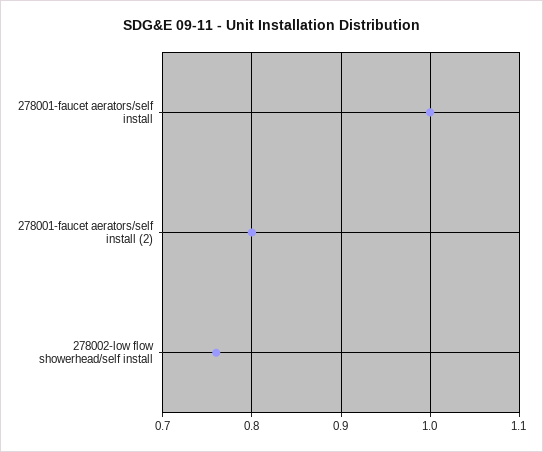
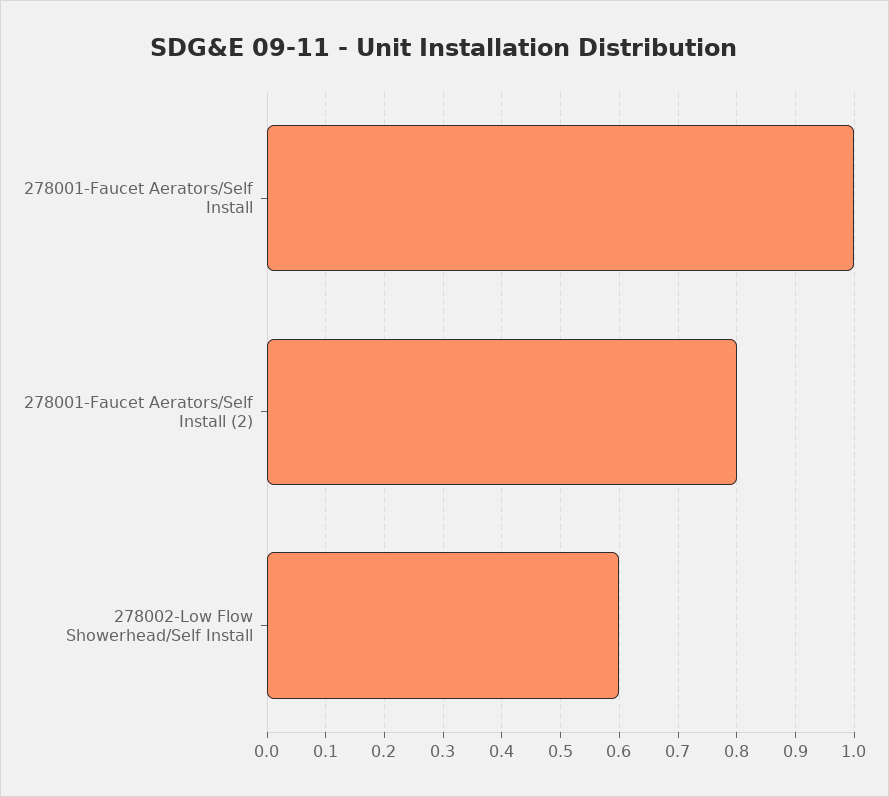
278002-low flow showerhead/self install: 0.76 -> 0.6

